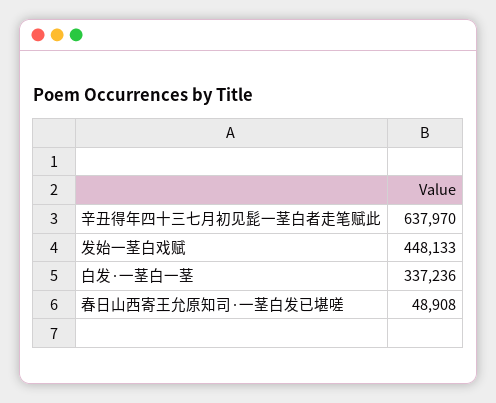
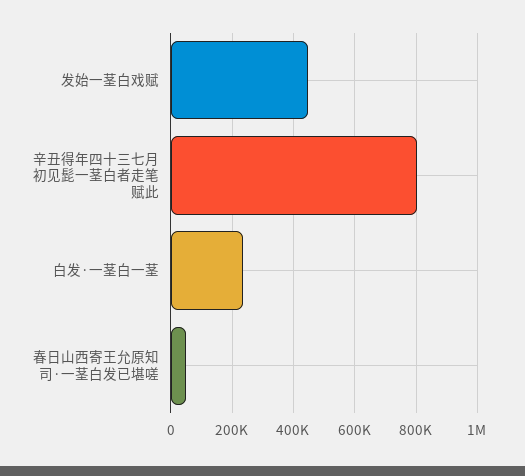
辛丑得年四十三七月初见髭一茎白者走笔赋此: 637970 -> 800000
白发·一茎白一茎: 337236 -> 240000

